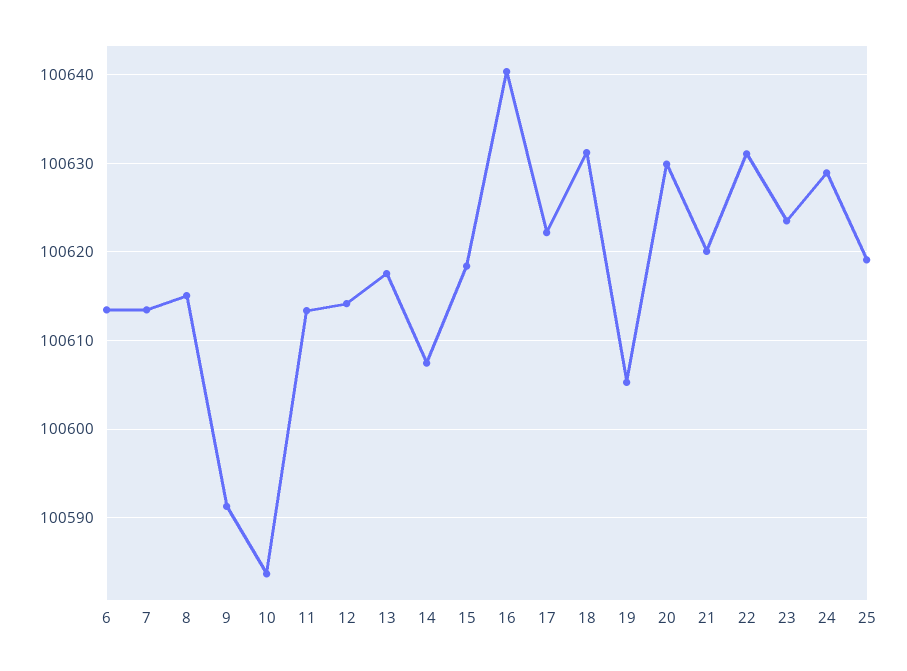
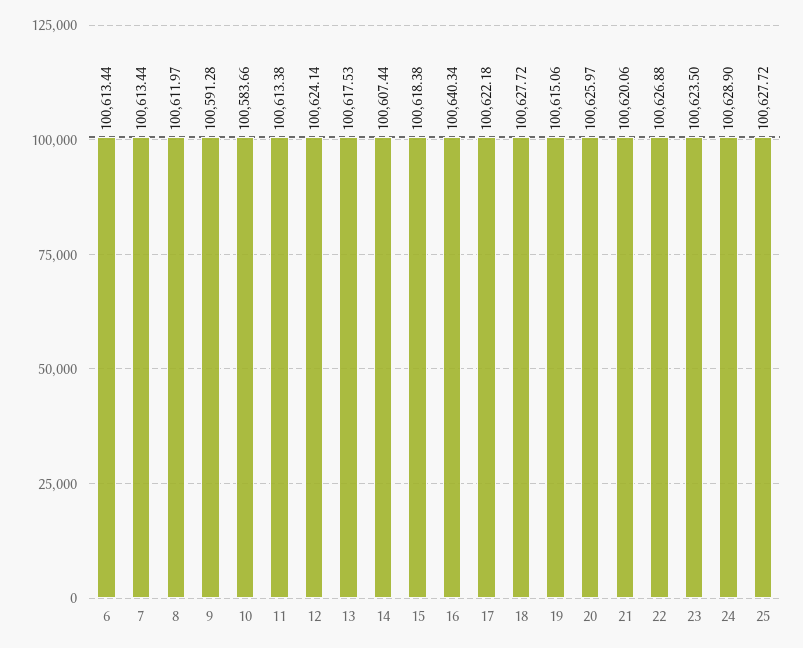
8: 100615 -> 100611.97
12: 100614 -> 100624.14
18: 100631 -> 100627.72
19: 100605 -> 100615.06
20: 100630 -> 100625.97
22: 100631 -> 100626.88
25: 100619 -> 100627.72

